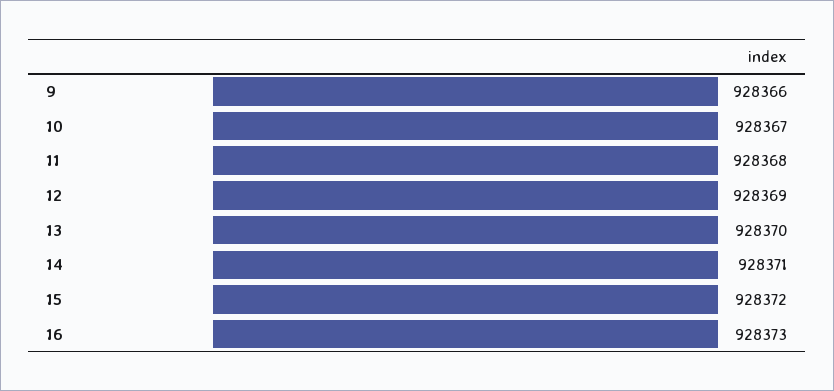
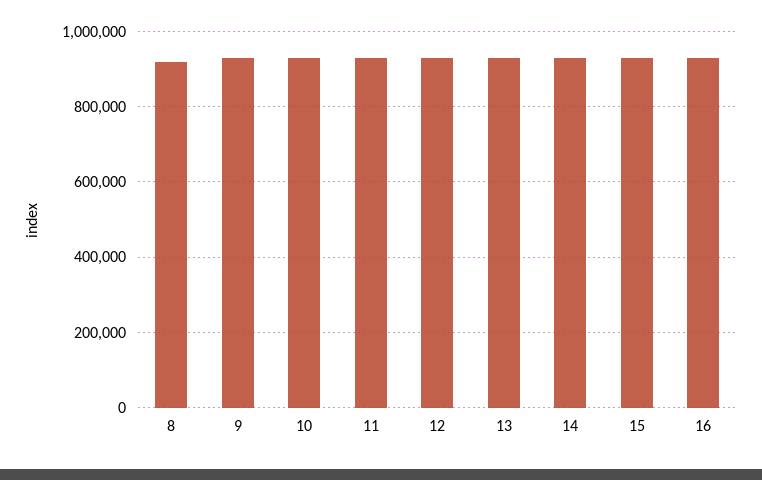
8: none -> 920000

